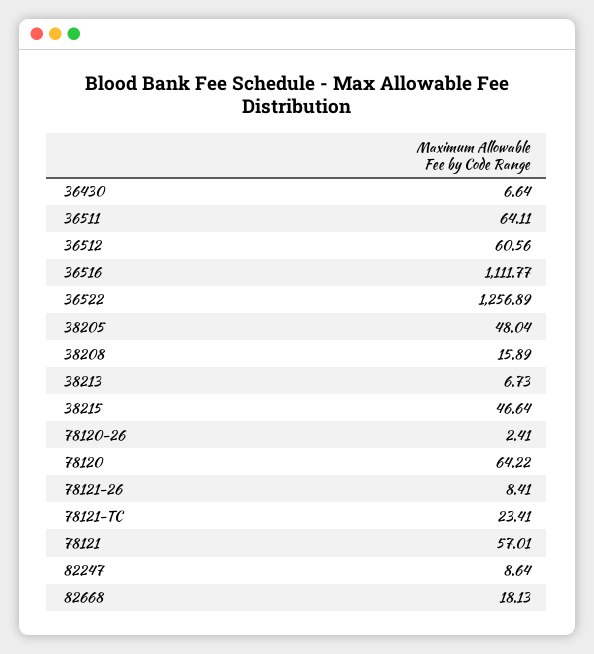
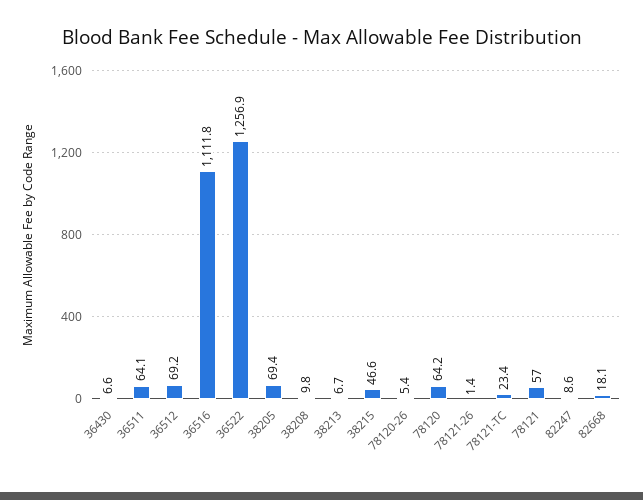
36512: 60.56 -> 69.2
38205: 48.04 -> 69.4
38208: 15.89 -> 9.8
78120-26: 2.41 -> 5.4
78121-26: 8.41 -> 1.4

